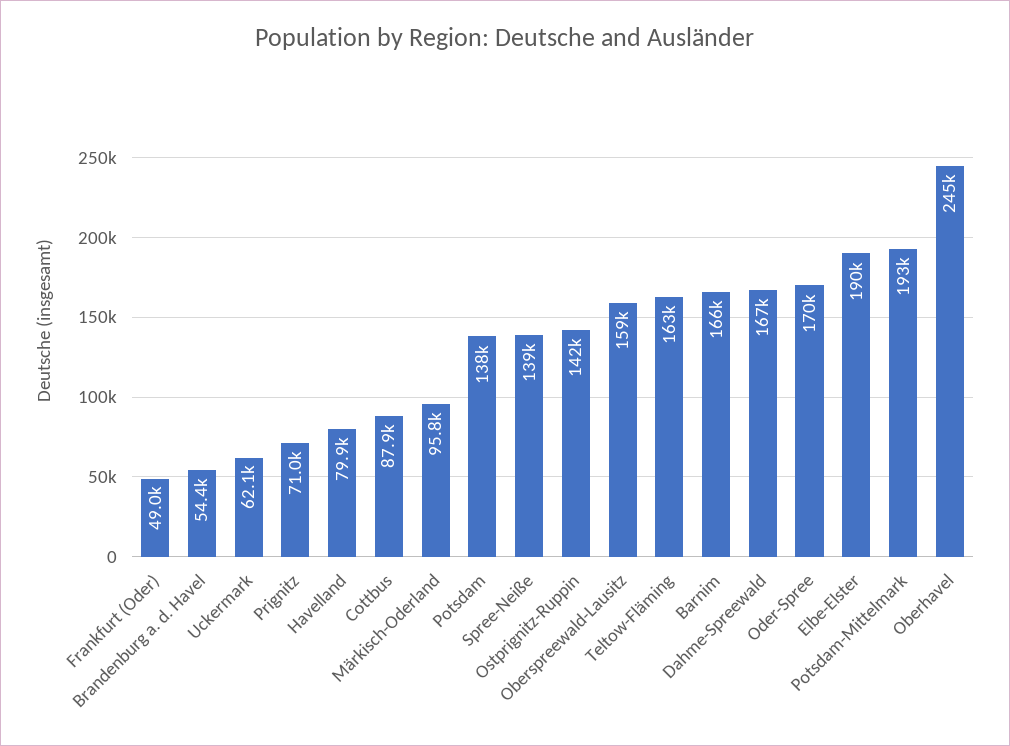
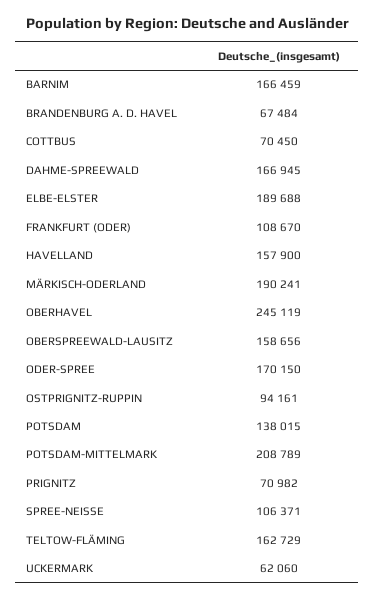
Frankfurt (Oder): 49000 -> 108670
Brandenburg a. d. Havel: 54400 -> 67484
Havelland: 79900 -> 157900
Cottbus: 87900 -> 70450
Märkisch-Oderland: 95800 -> 190241
Spree-Neiße: 139000 -> 106371
Ostprignitz-Ruppin: 142000 -> 94161
Potsdam-Mittelmark: 193000 -> 208789

